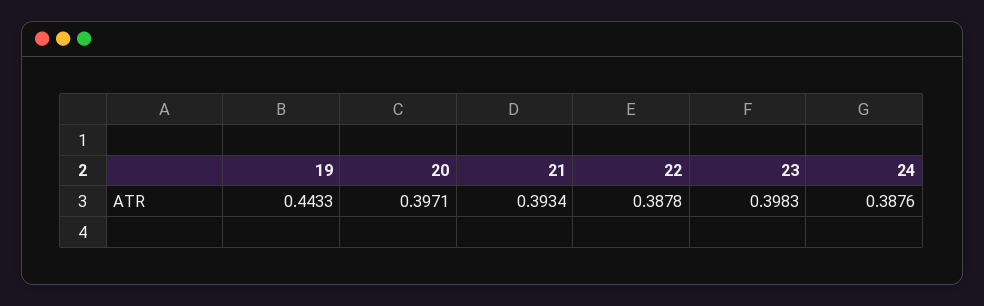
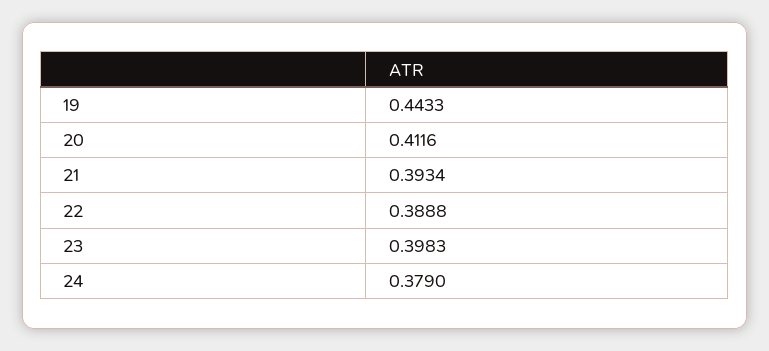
20: 0.3971 -> 0.4116
22: 0.3878 -> 0.3888
24: 0.3876 -> 0.379

